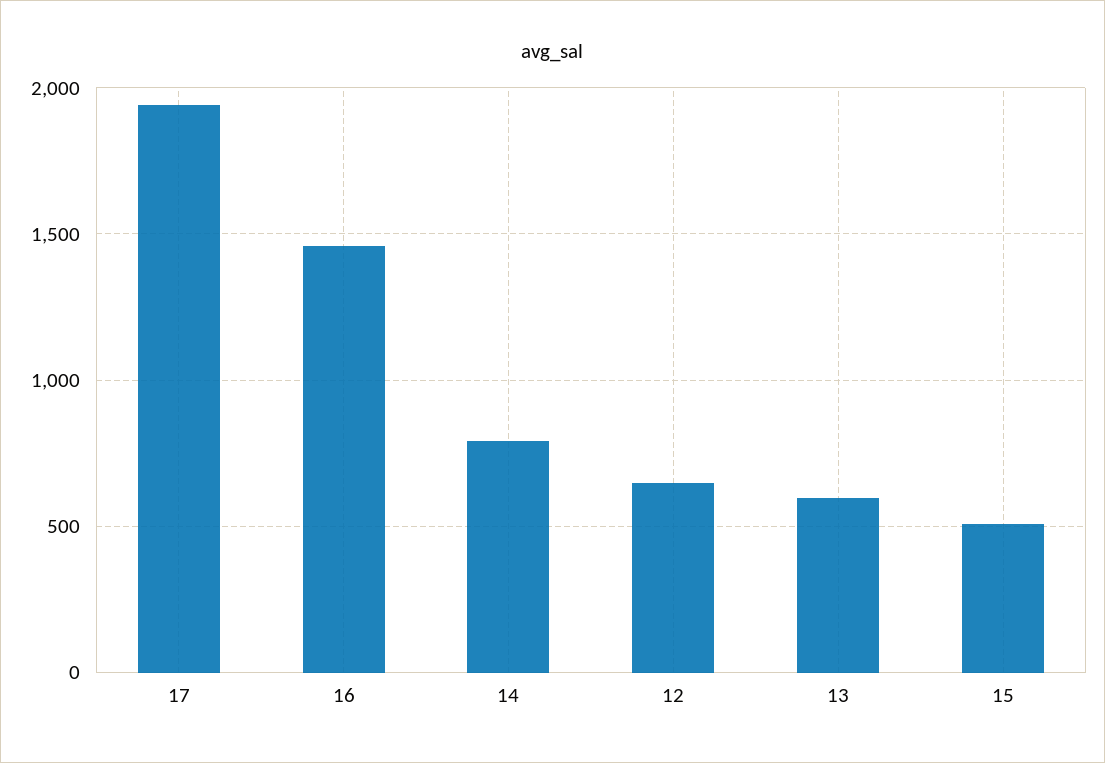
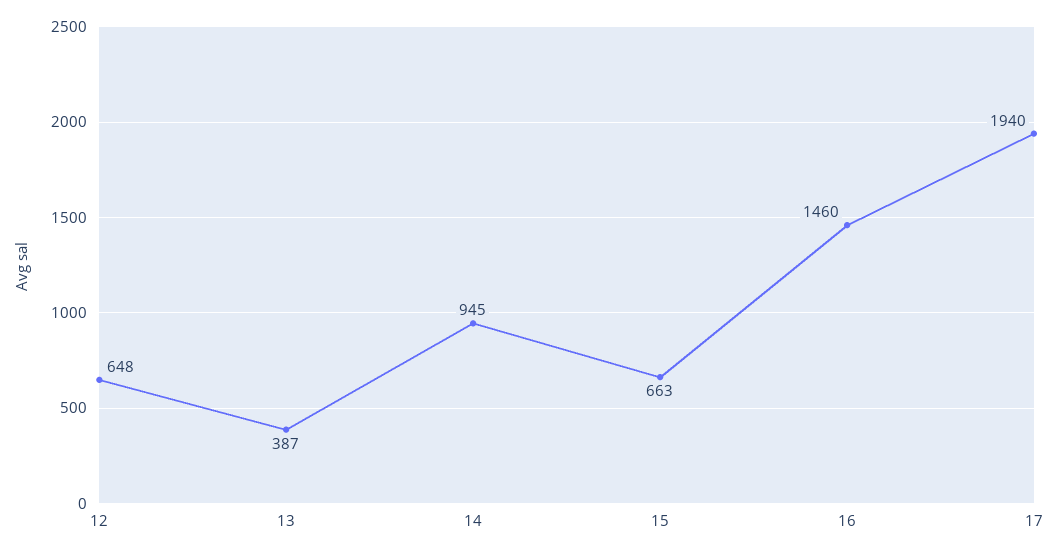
14: 800 -> 945
13: 600 -> 387
15: 500 -> 663

